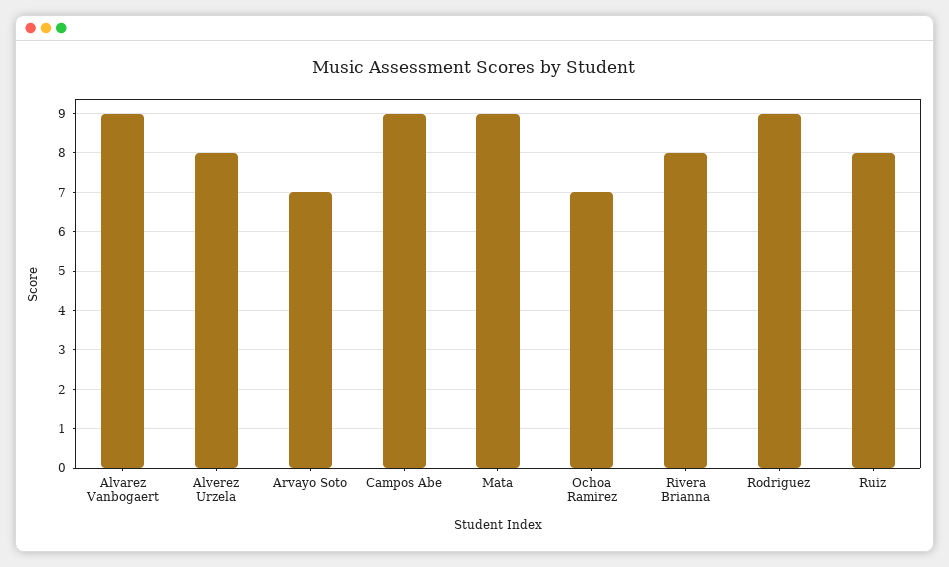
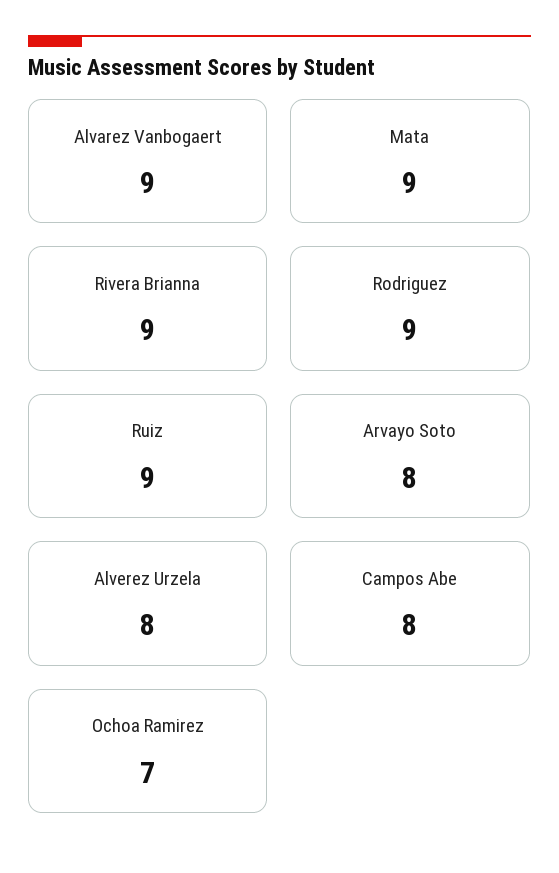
Arvayo Soto: 7 -> 8
Campos Abe: 9 -> 8
Rivera Brianna: 8 -> 9
Ruiz: 8 -> 9

